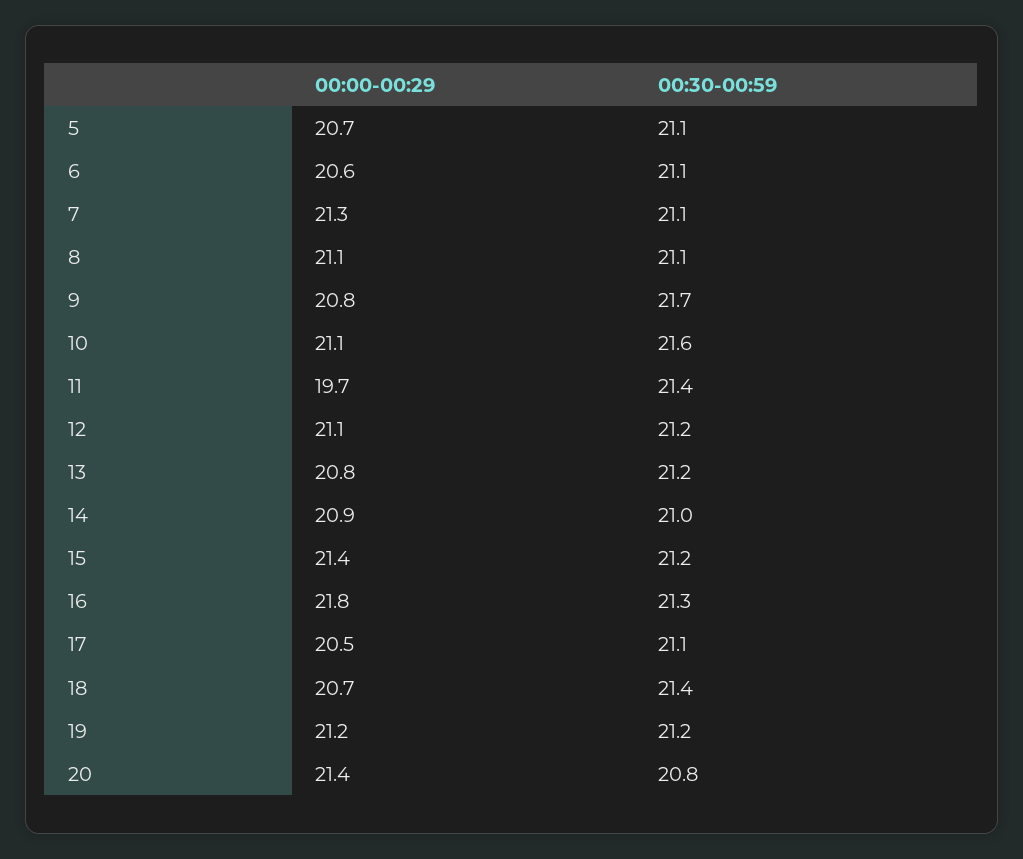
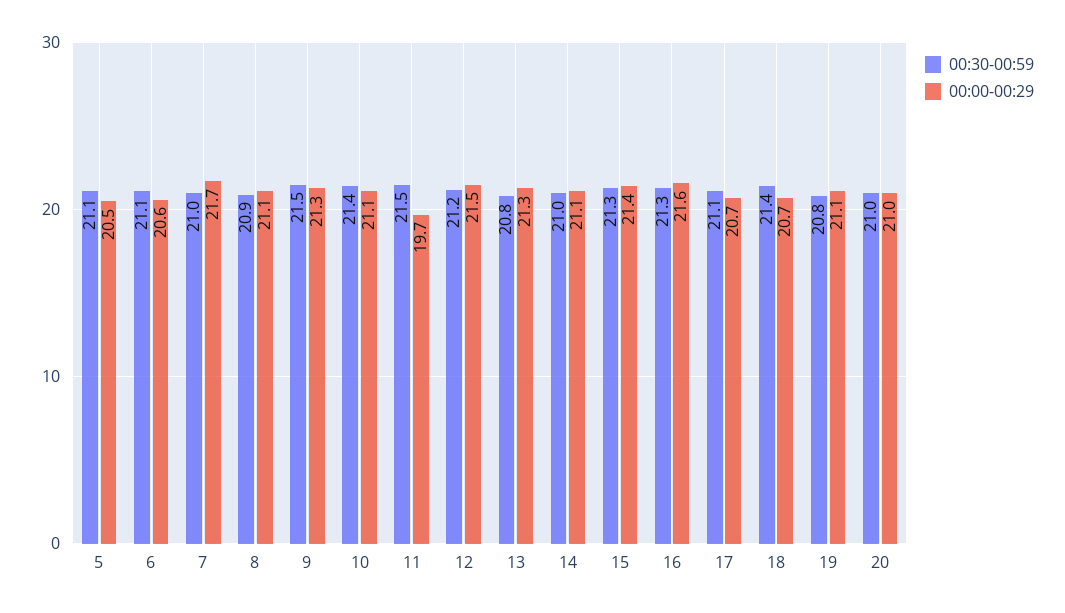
00:00-00:29, 5: 20.7 -> 20.5
00:00-00:29, 7: 21.3 -> 21.7
00:30-00:59, 7: 21.1 -> 21
00:30-00:59, 8: 21.1 -> 20.9
00:00-00:29, 9: 20.8 -> 21.3
00:30-00:59, 9: 21.7 -> 21.5
00:30-00:59, 10: 21.6 -> 21.4
00:30-00:59, 11: 21.4 -> 21.5
00:00-00:29, 12: 21.1 -> 21.5
00:00-00:29, 13: 20.8 -> 21.3
00:30-00:59, 13: 21.2 -> 20.8
00:00-00:29, 14: 20.9 -> 21.1
00:30-00:59, 15: 21.2 -> 21.3
00:00-00:29, 16: 21.8 -> 21.6
00:00-00:29, 17: 20.5 -> 20.7
00:00-00:29, 19: 21.2 -> 21.1
00:30-00:59, 19: 21.2 -> 20.8
00:00-00:29, 20: 21.4 -> 21
00:30-00:59, 20: 20.8 -> 21

